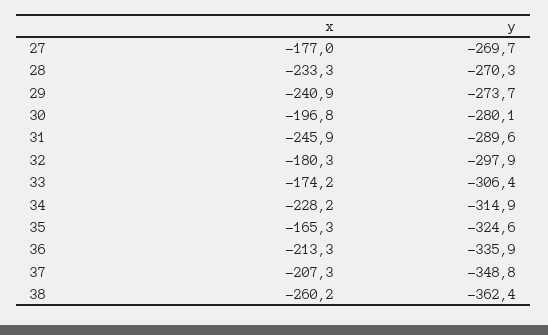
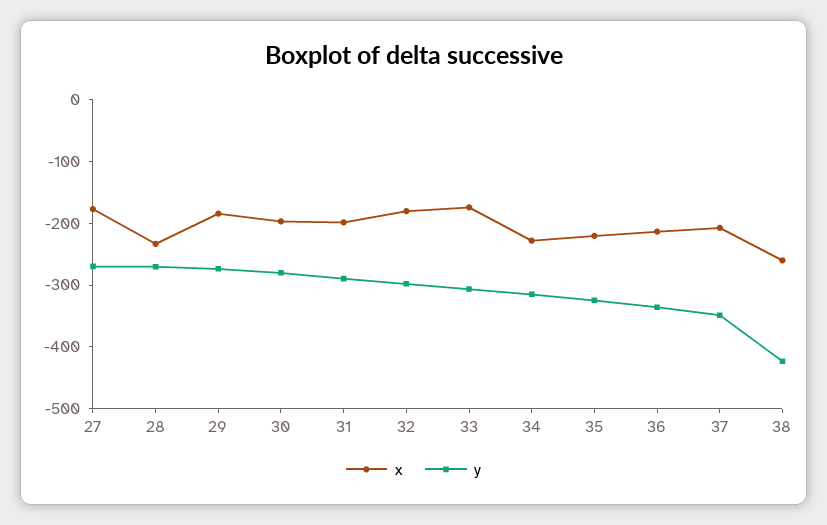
x, 29: -240.9 -> -180
x, 31: -245.9 -> -200
x, 35: -165.3 -> -220
y, 38: -362.4 -> -420

